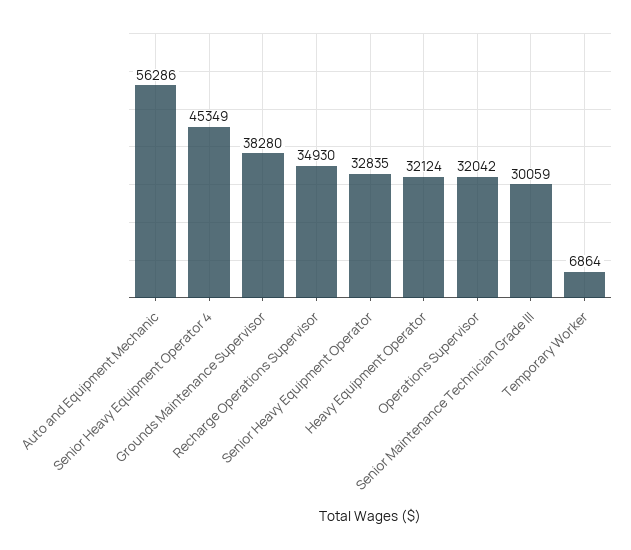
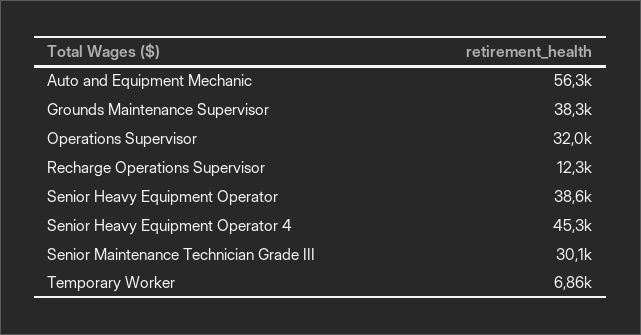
Recharge Operations Supervisor: 34930 -> 12300
Senior Heavy Equipment Operator: 32835 -> 38600
Heavy Equipment Operator: 32124 -> none

